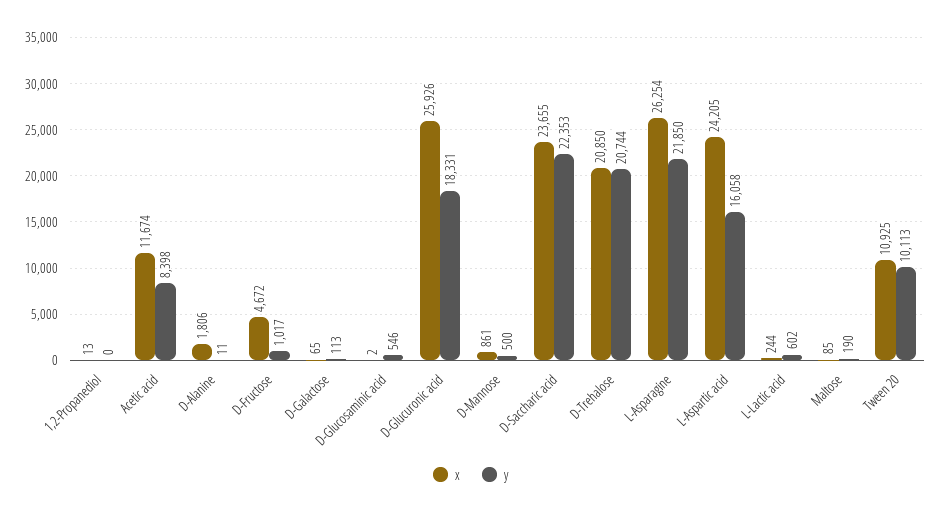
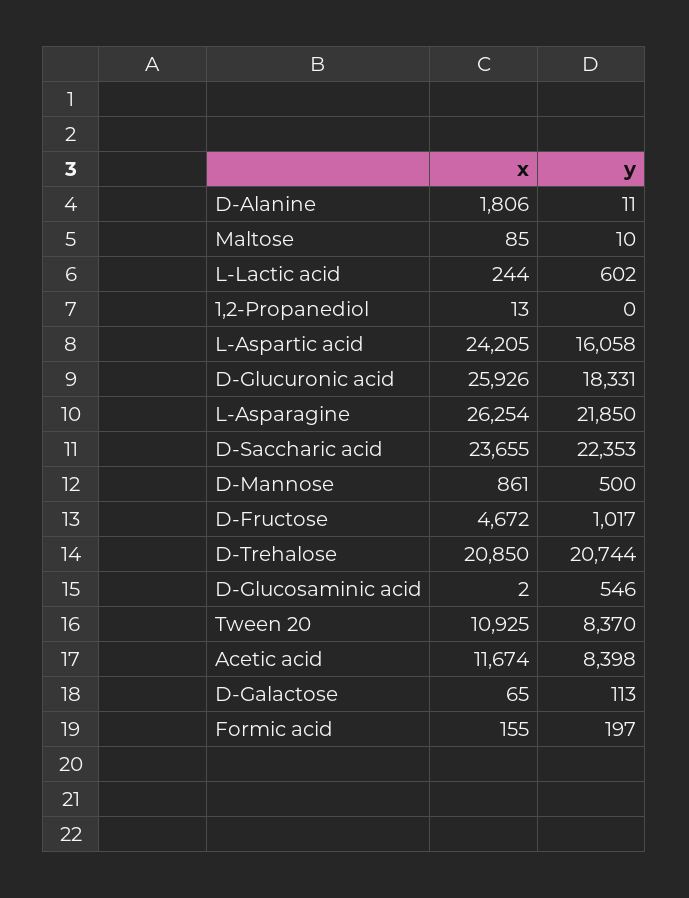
y, Maltose: 190 -> 10
y, Tween 20: 10113 -> 8370
x, Formic acid: none -> 155
y, Formic acid: none -> 197

